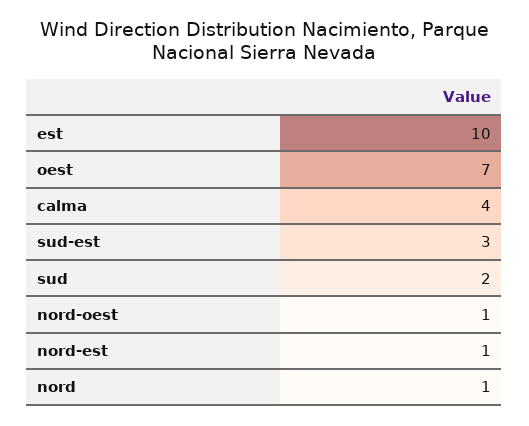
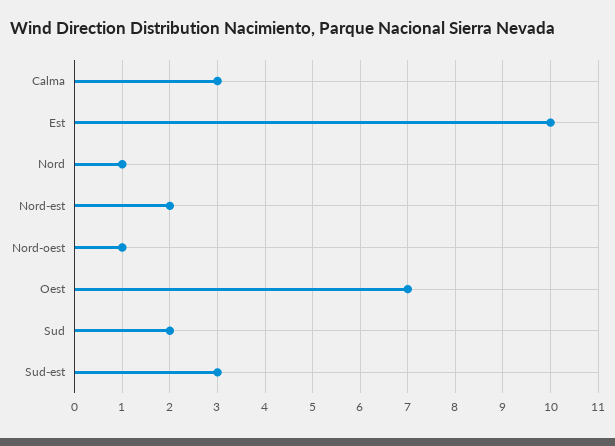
calma: 4 -> 3
nord-est: 1 -> 2

